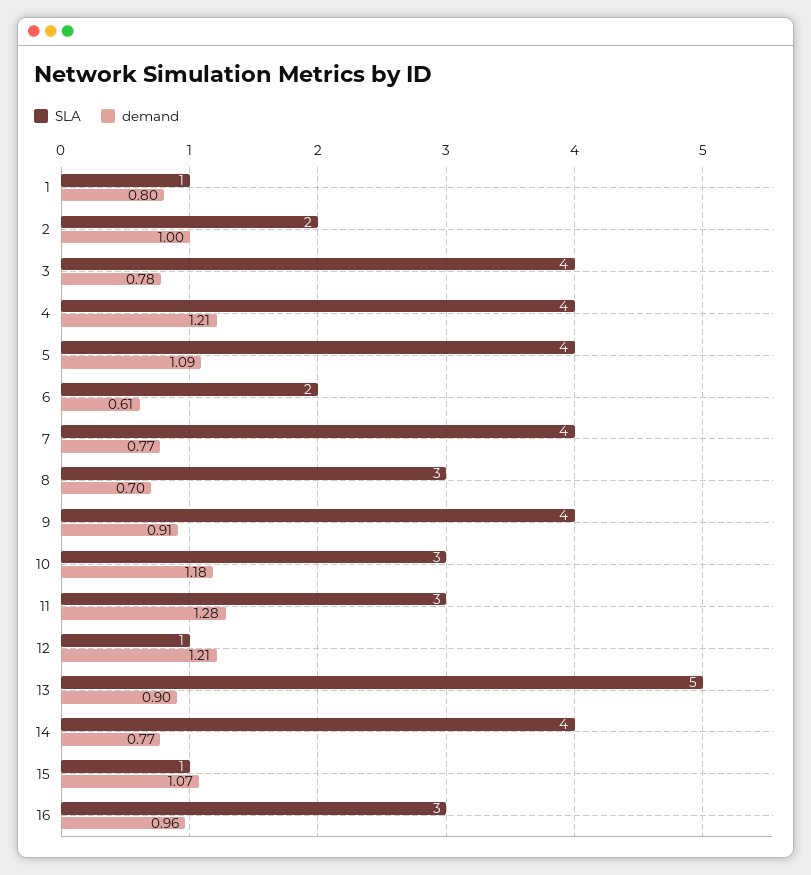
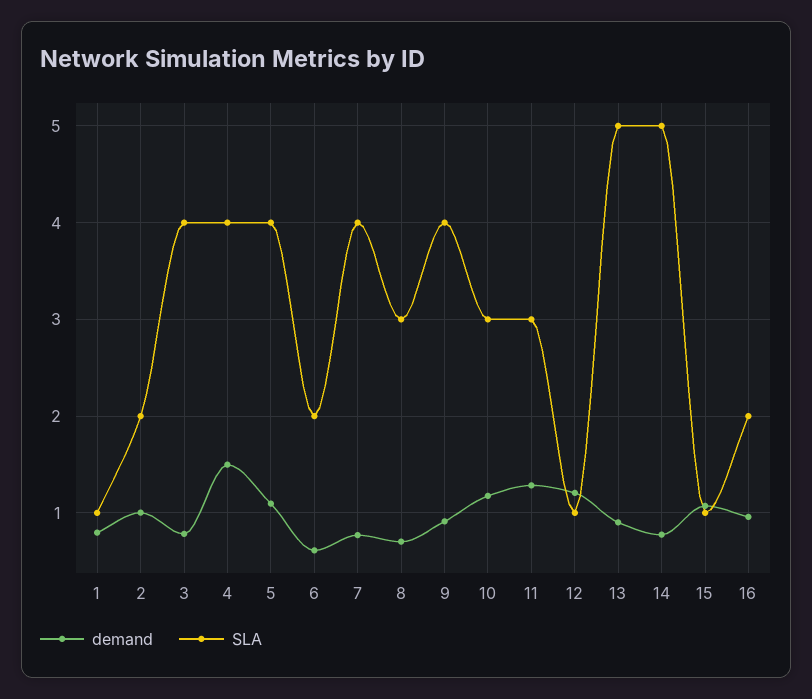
demand, 4: 1.21 -> 1.5
SLA, 14: 4 -> 5
SLA, 16: 3 -> 2

